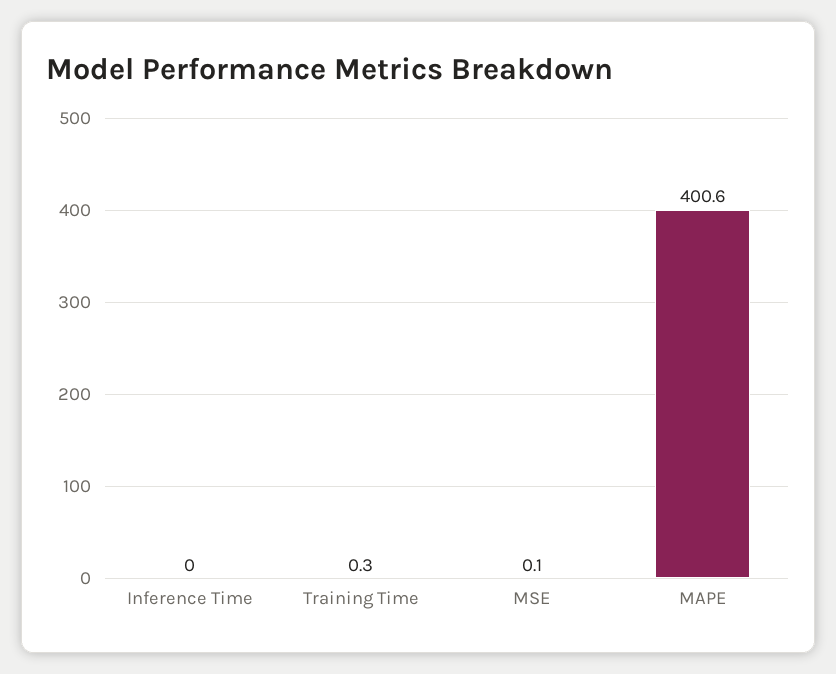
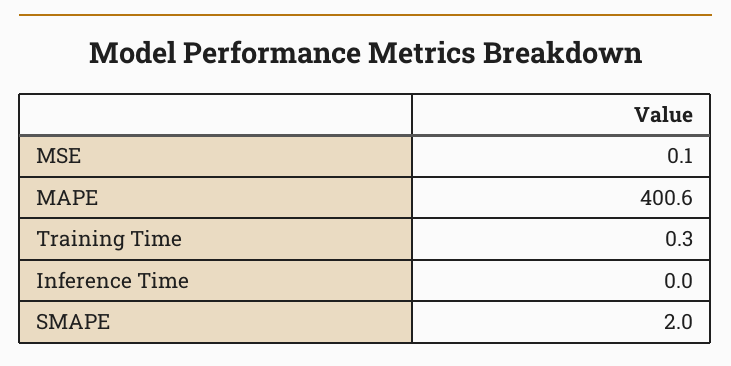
SMAPE: none -> 2

